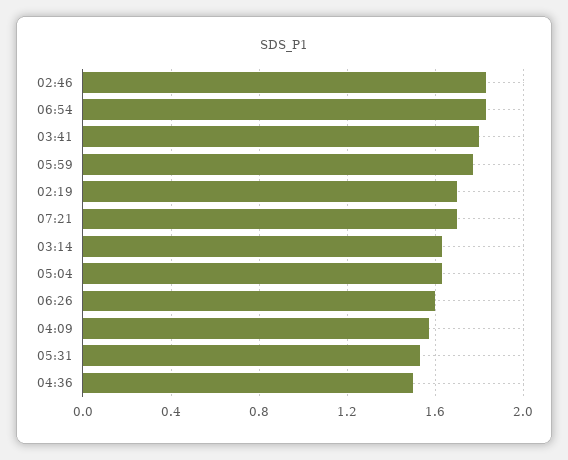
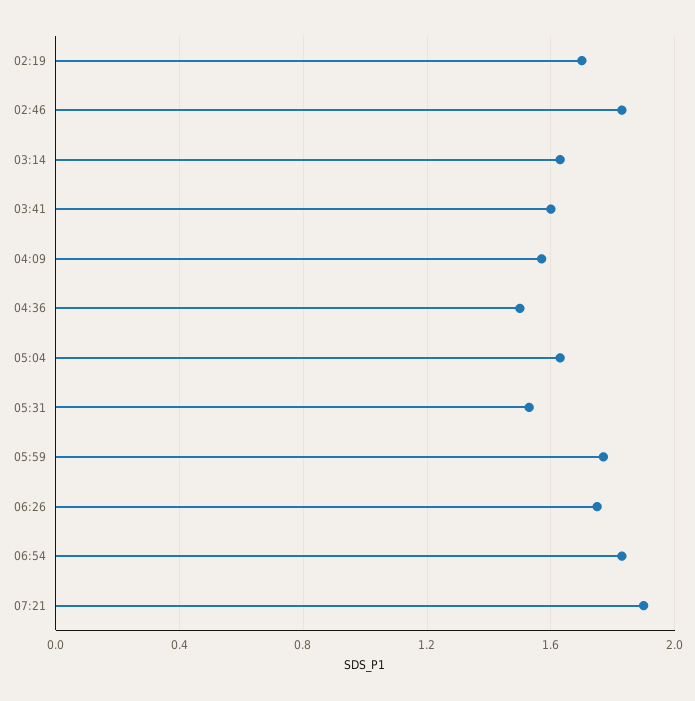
03:41: 1.8 -> 1.6
07:21: 1.7 -> 1.9
06:26: 1.6 -> 1.75

